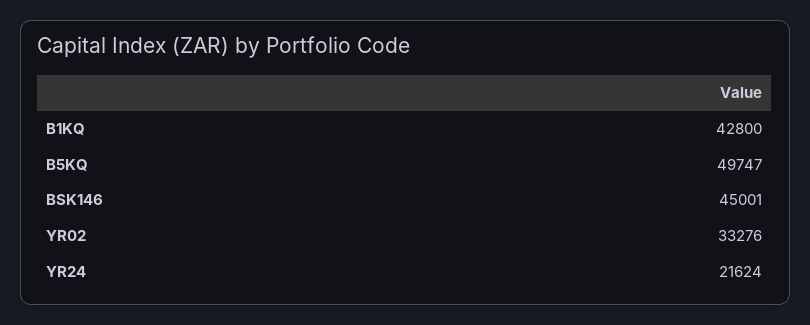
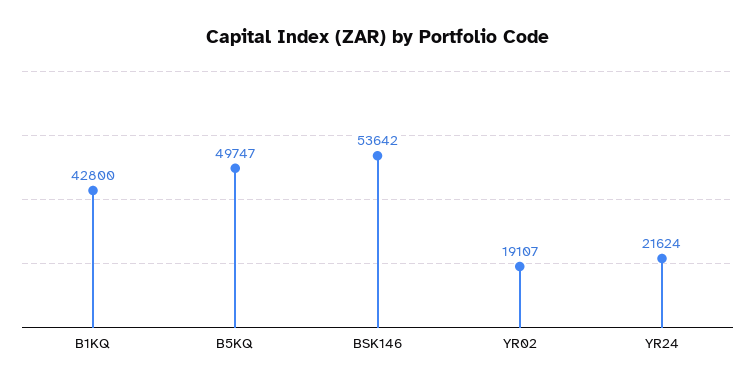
BSK146: 45001 -> 53642
YR02: 33276 -> 19107

